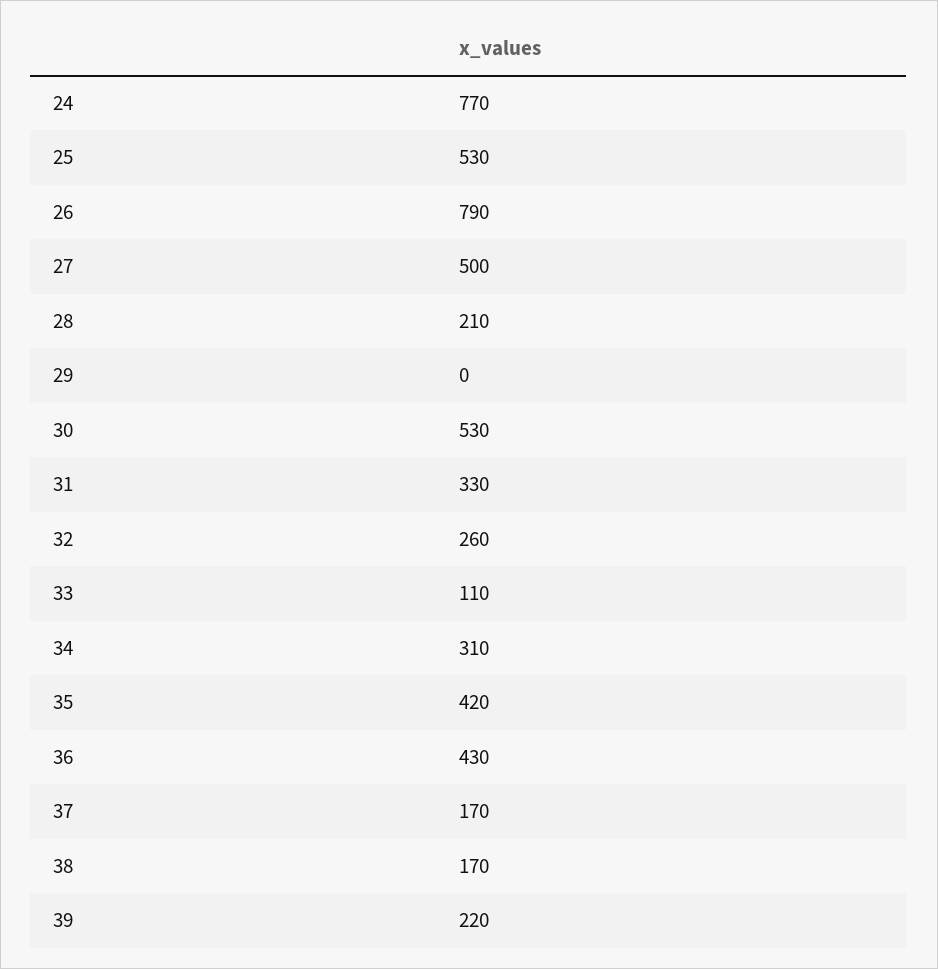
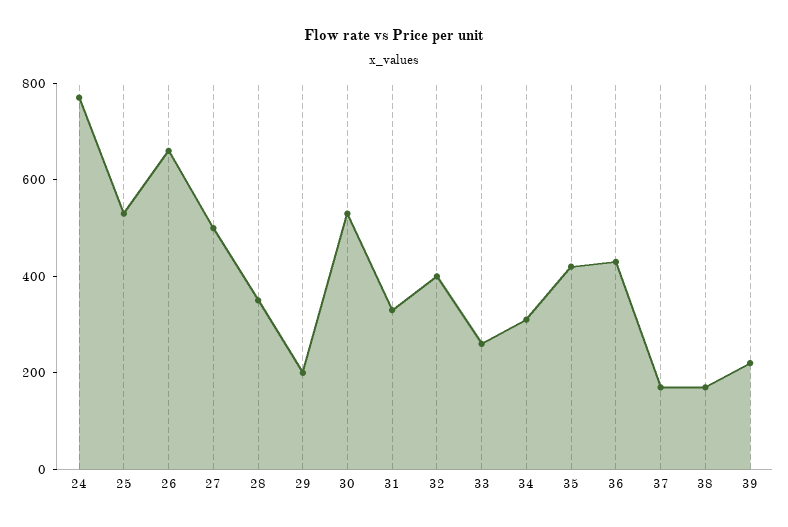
26: 790 -> 650
28: 210 -> 350
29: 0 -> 200
32: 260 -> 400
33: 110 -> 250

